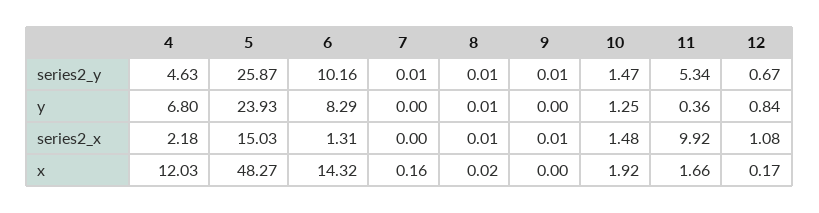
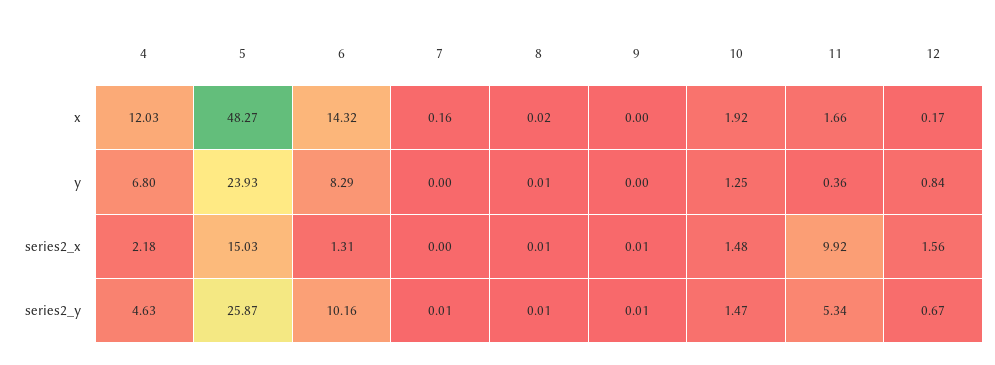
12, series2_x: 1.08 -> 1.56

